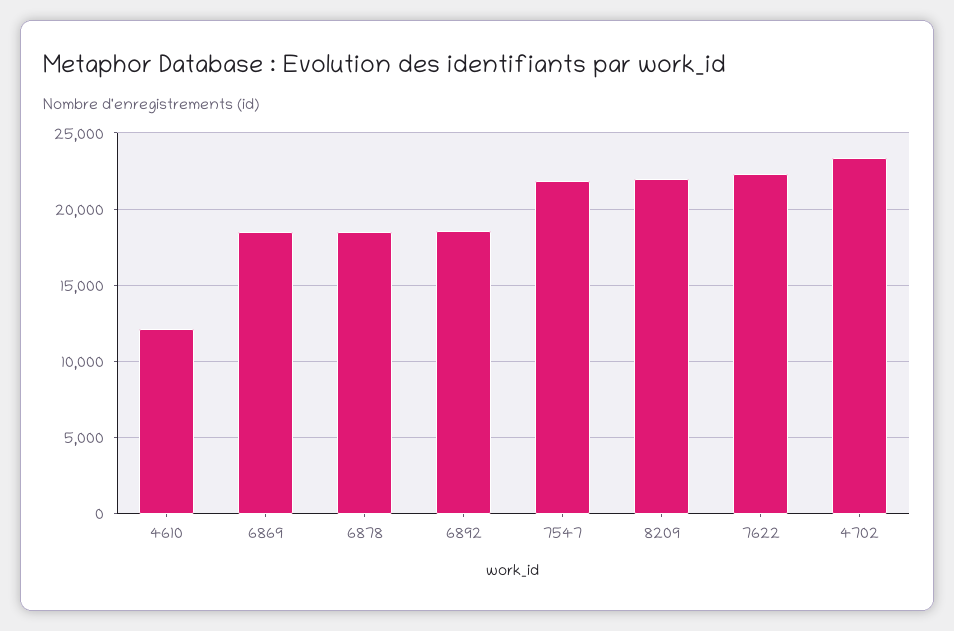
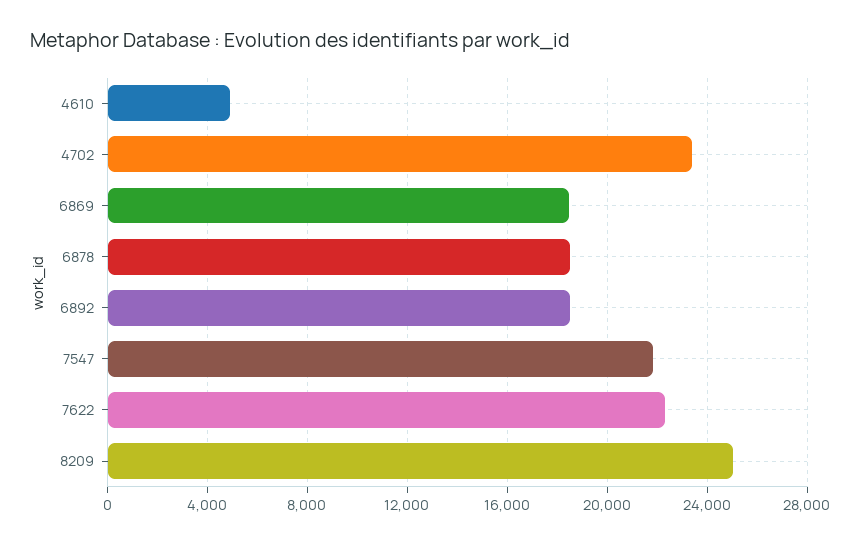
4610: 12000 -> 5000
8209: 22000 -> 25000

